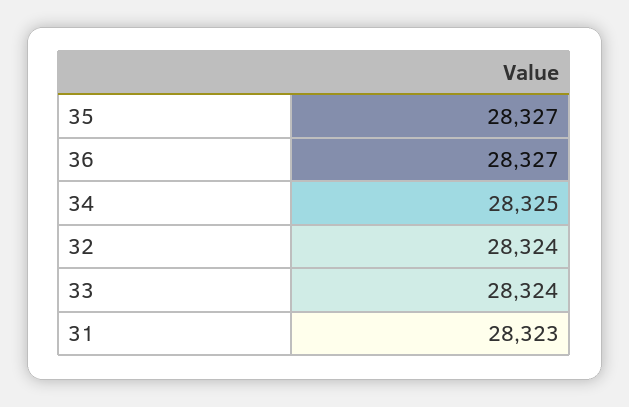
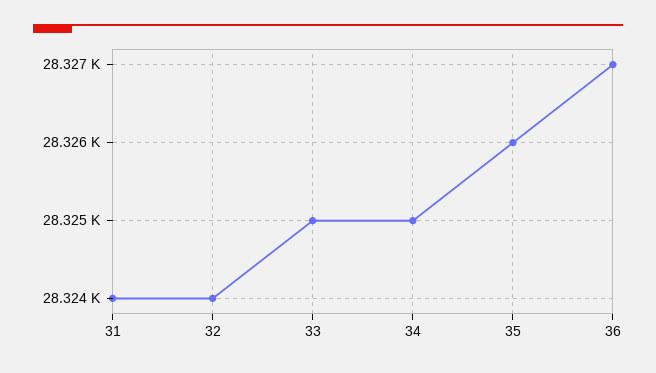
35: 28327 -> 28326
33: 28324 -> 28325
31: 28323 -> 28324

